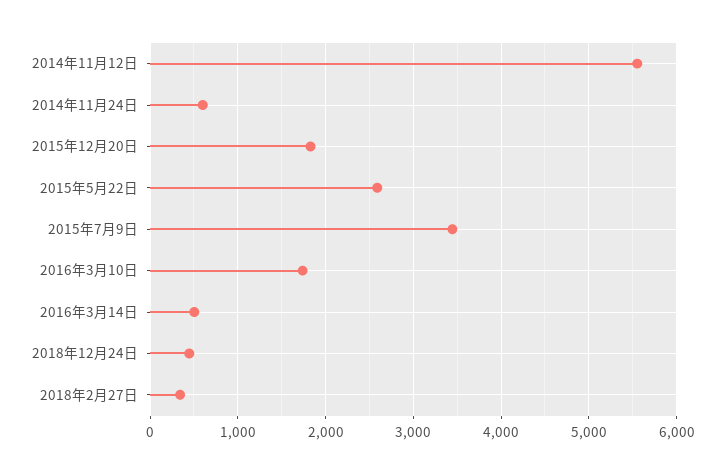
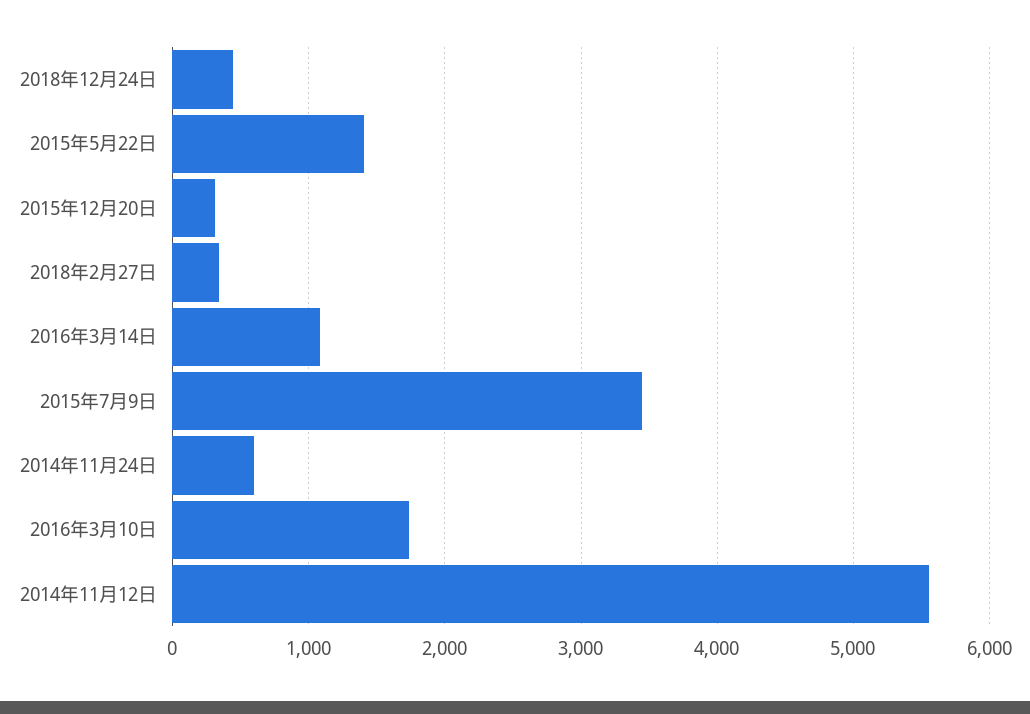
2015年12月20日: 1800 -> 300
2015年5月22日: 2600 -> 1400
2016年3月14日: 500 -> 1100

